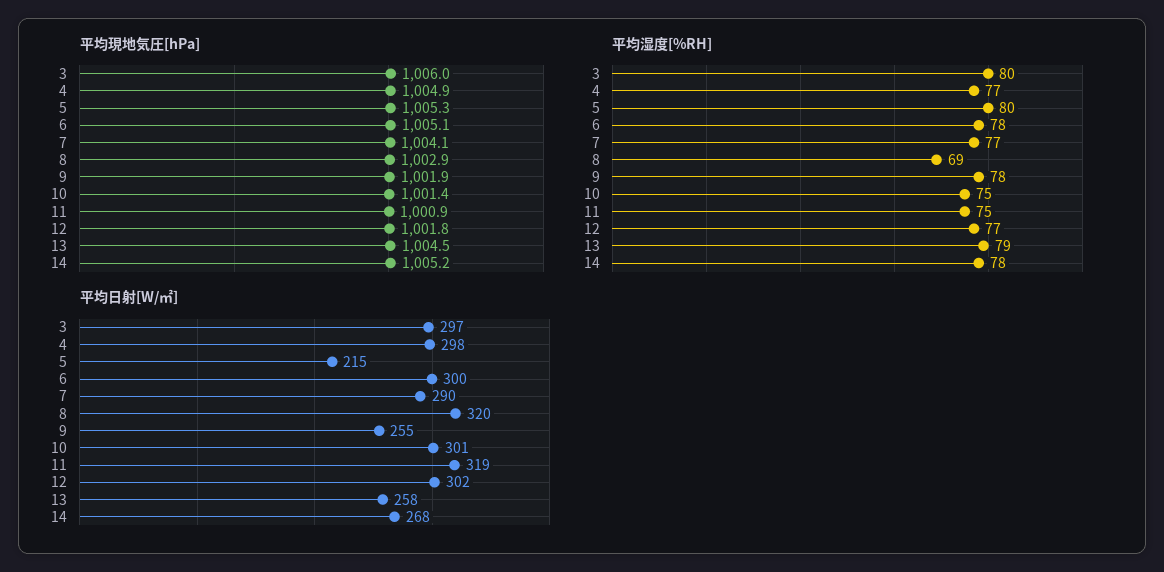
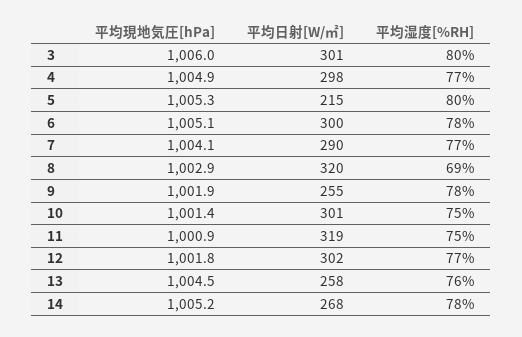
平均湿度[%RH], 13: 79 -> 76
平均日射[W/㎡], 3: 297 -> 301

